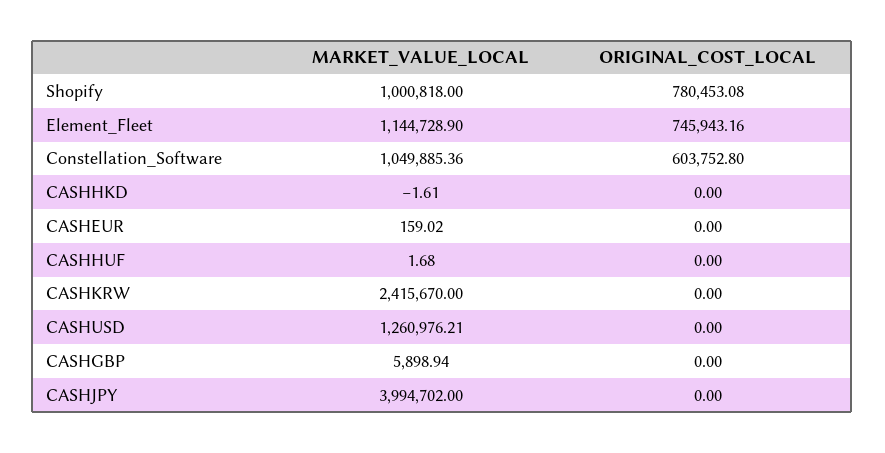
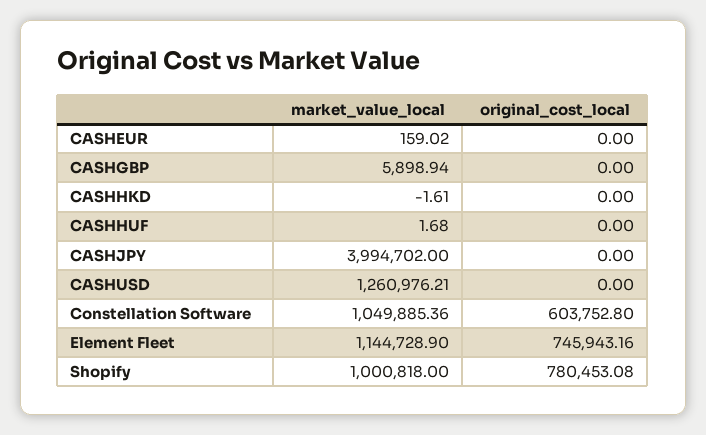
MARKET_VALUE_LOCAL, CASHKRW: 2415670 -> none
ORIGINAL_COST_LOCAL, CASHKRW: 0 -> none

